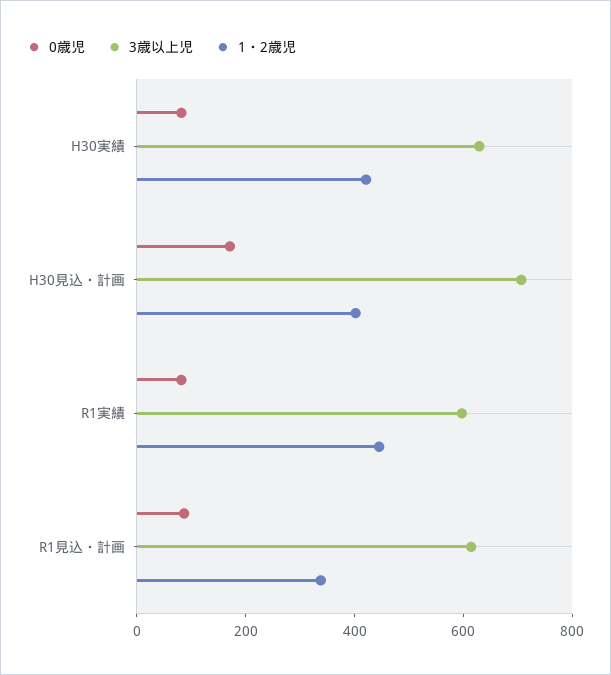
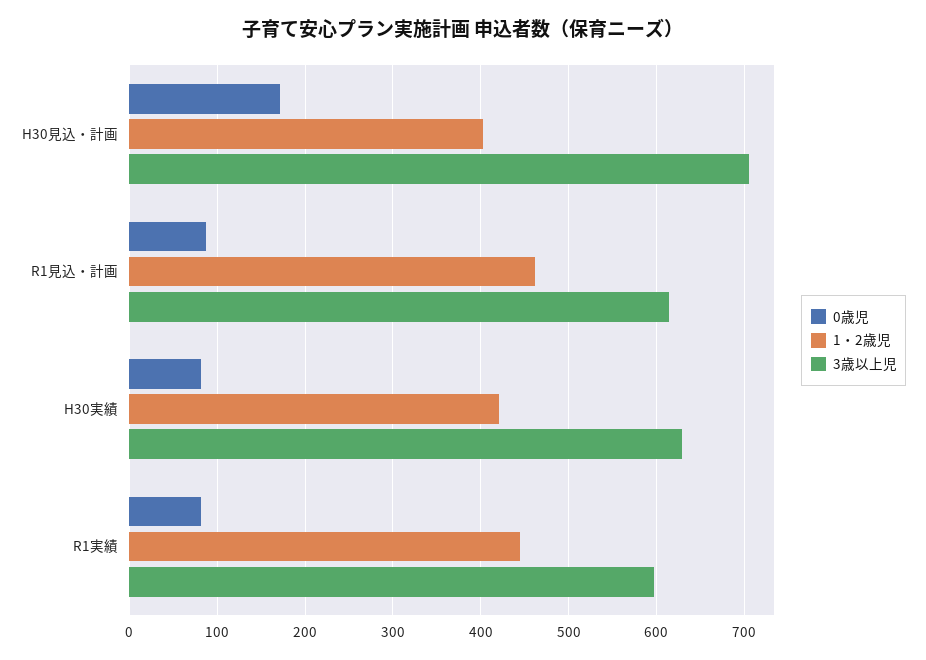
1・2歳児, R1見込・計画: 350 -> 460

